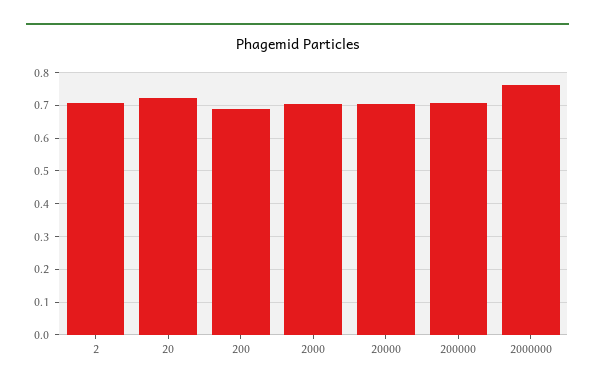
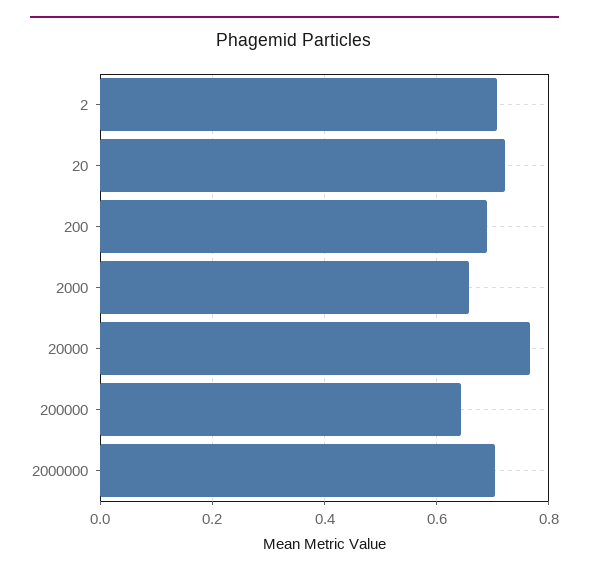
2000: 0.7 -> 0.66
20000: 0.7 -> 0.76
200000: 0.7 -> 0.64
2000000: 0.76 -> 0.7

